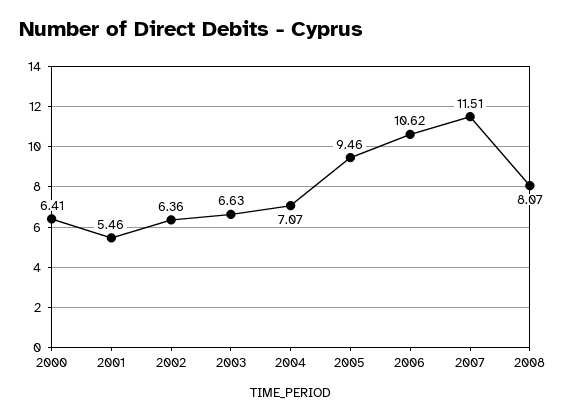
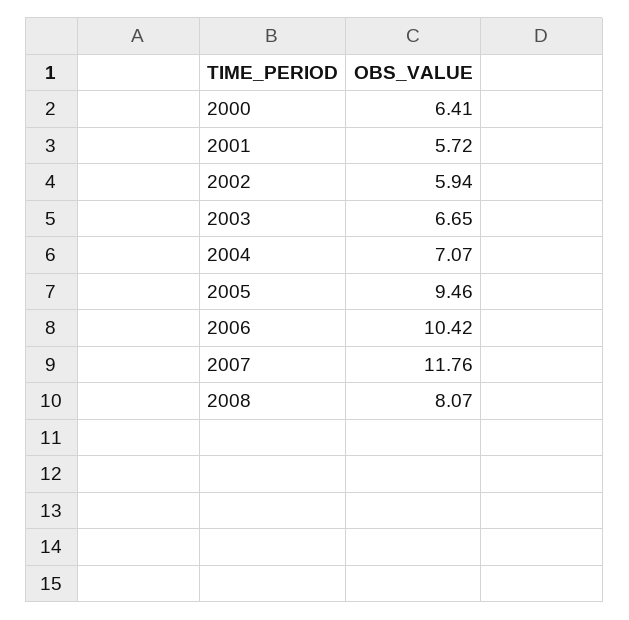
2001: 5.46 -> 5.72
2002: 6.36 -> 5.94
2003: 6.63 -> 6.65
2006: 10.62 -> 10.42
2007: 11.51 -> 11.76

